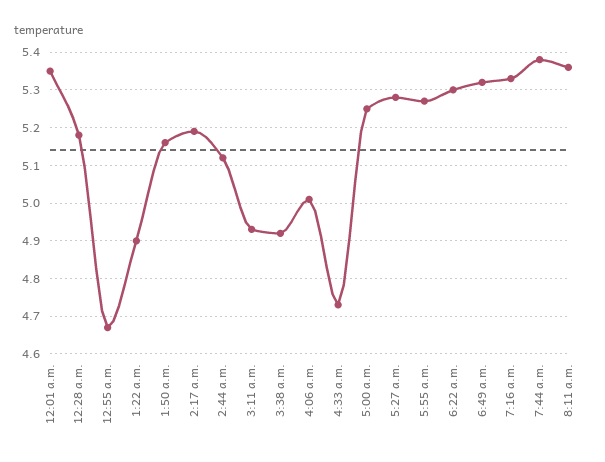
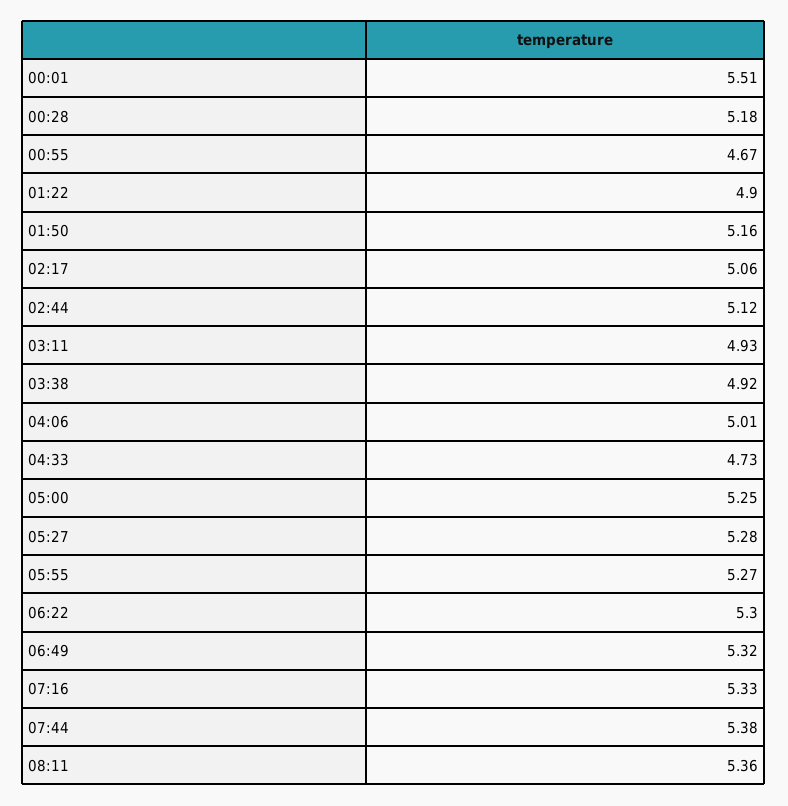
12:01 a.m.: 5.35 -> 5.51
2:17 a.m.: 5.2 -> 5.06

